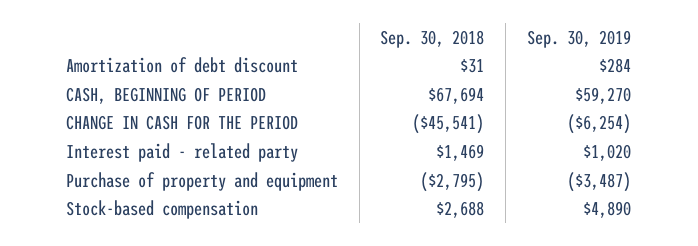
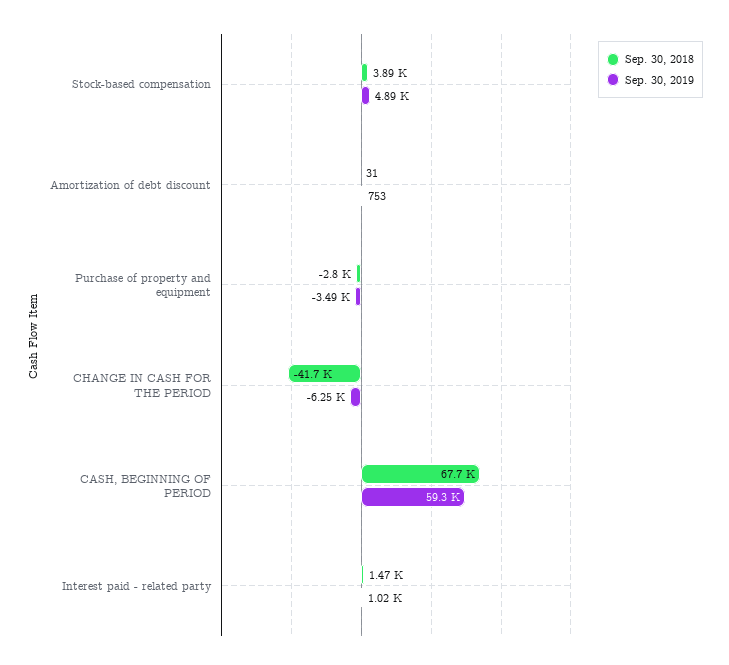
Sep. 30, 2019, Amortization of debt discount: 284 -> 753
Sep. 30, 2018, CHANGE IN CASH FOR THE PERIOD: -45541 -> -41700
Sep. 30, 2018, Stock-based compensation: 2688 -> 3890

